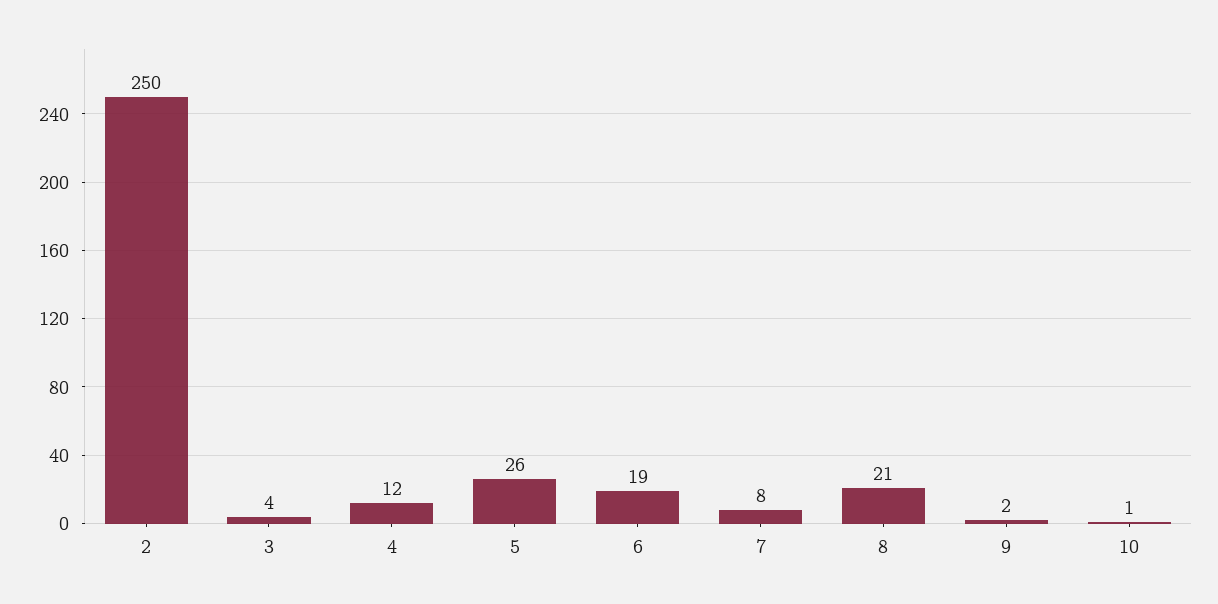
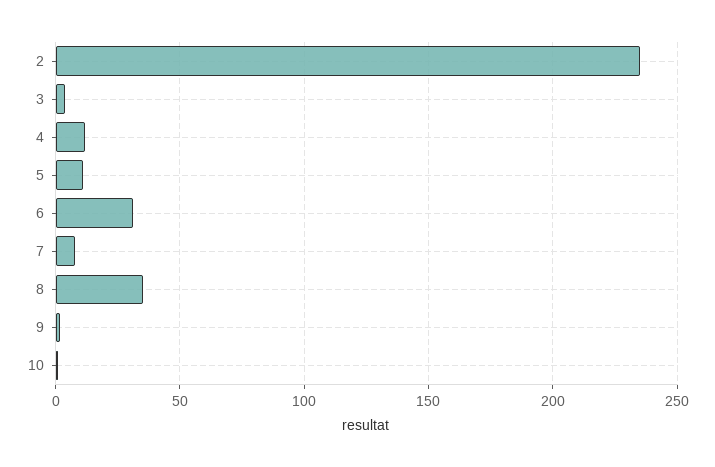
2: 250 -> 235
5: 26 -> 10
6: 19 -> 30
8: 21 -> 35

